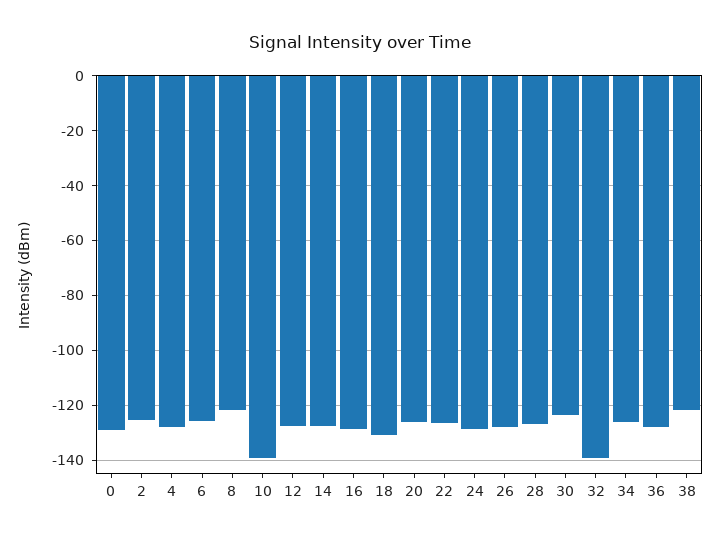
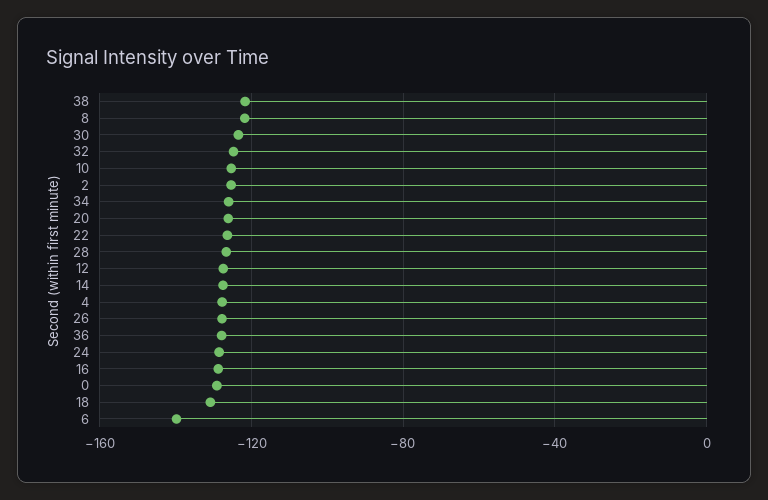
6: -125 -> -140
10: -140 -> -125
32: -140 -> -125

